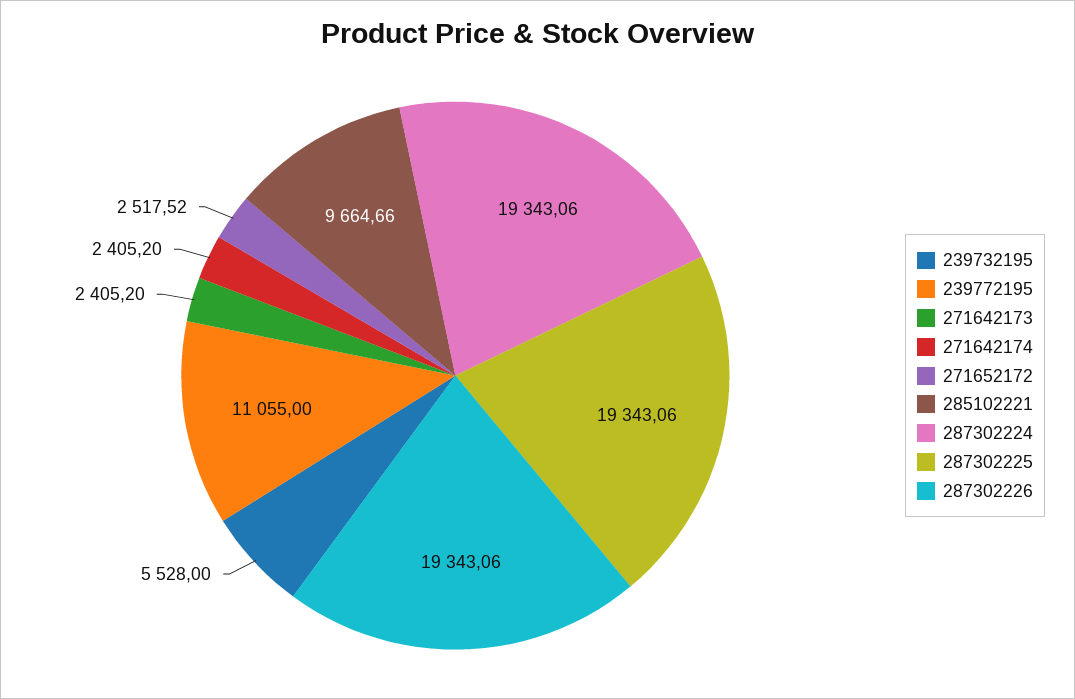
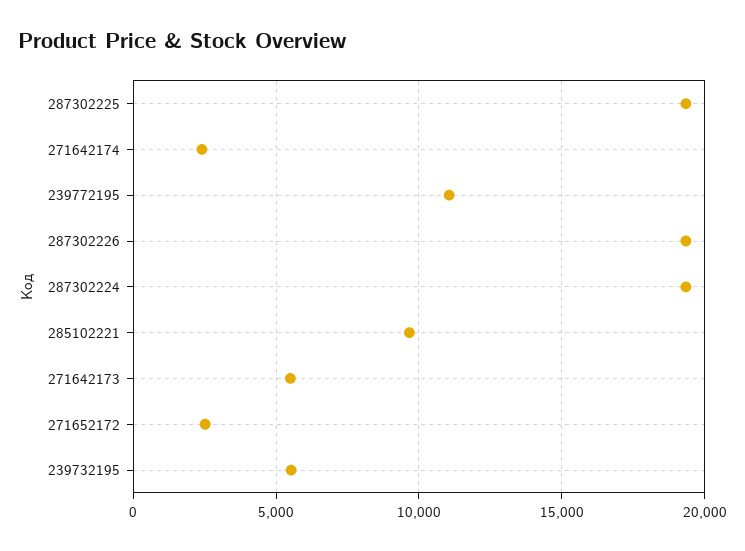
271642173: 2405.2 -> 5500

